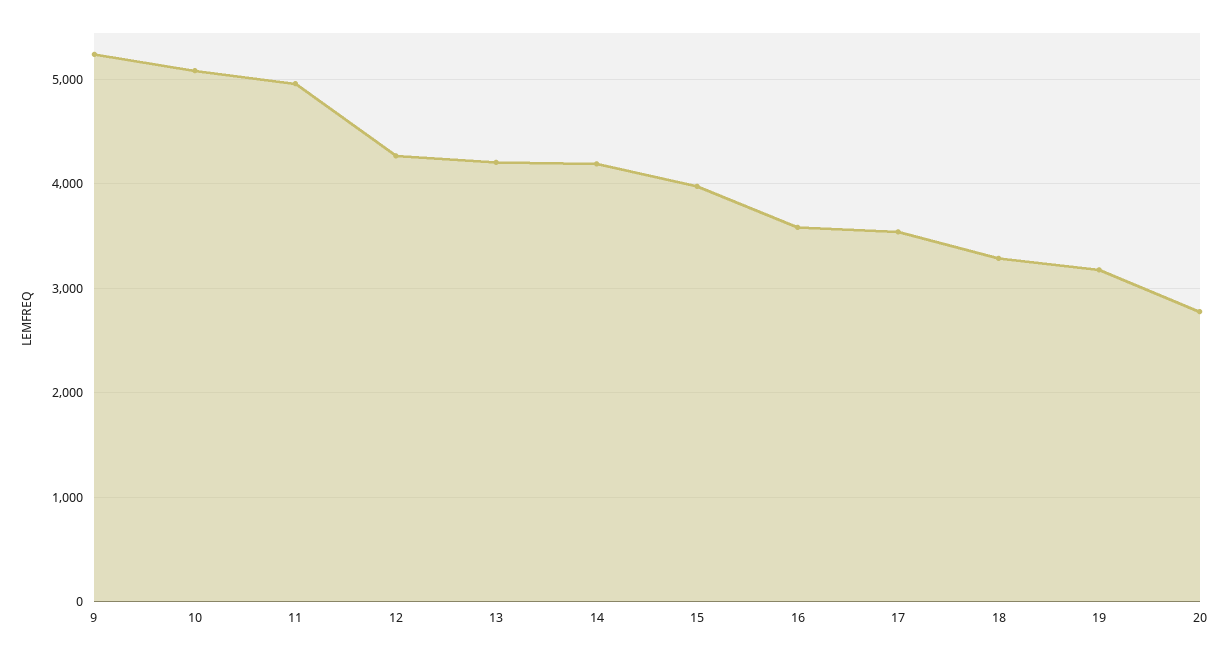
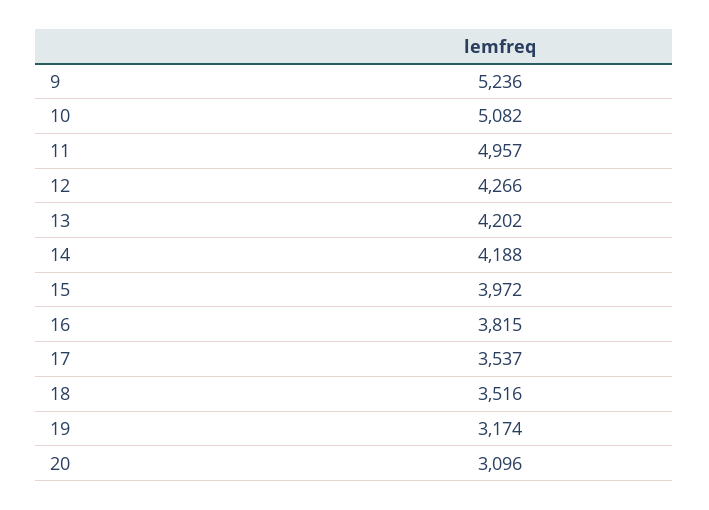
16: 3600 -> 3815
18: 3300 -> 3516
20: 2800 -> 3096

